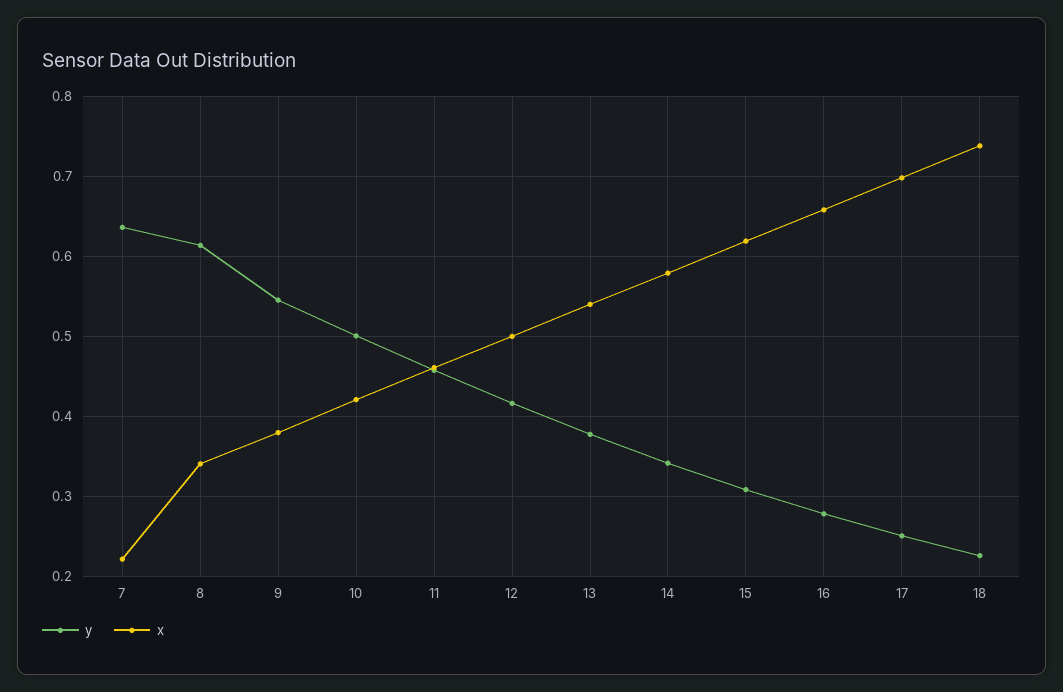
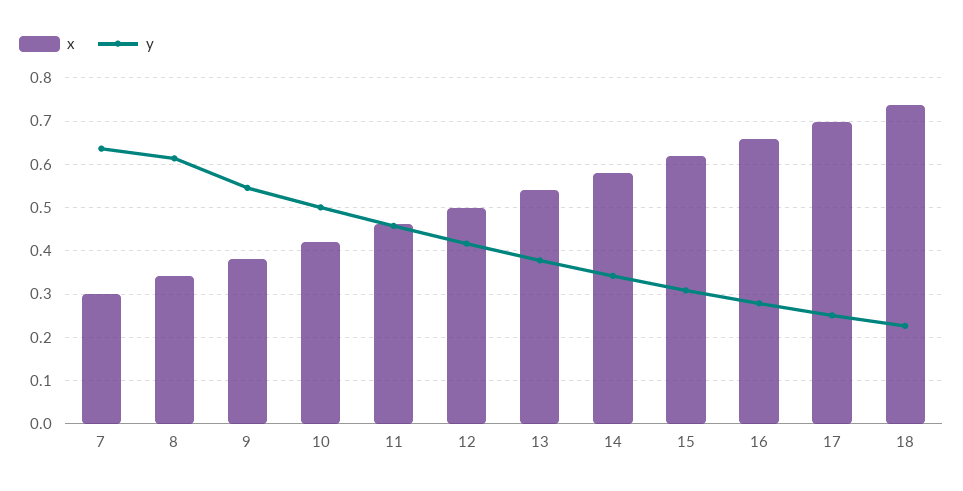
x, 7: 0.22 -> 0.3

